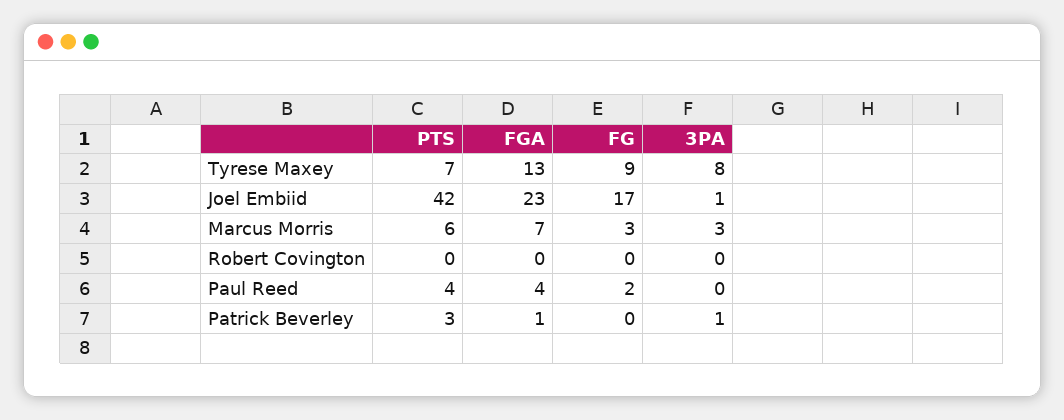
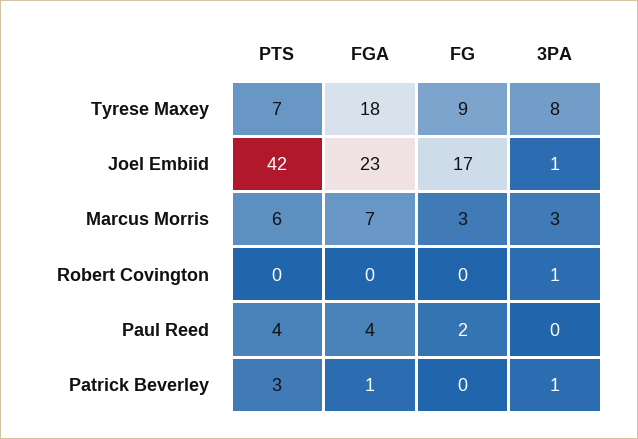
FGA, Tyrese Maxey: 13 -> 18
3PA, Robert Covington: 0 -> 1

